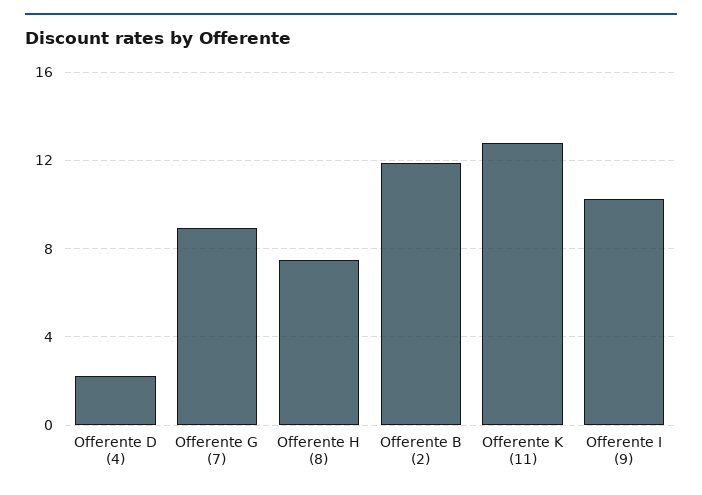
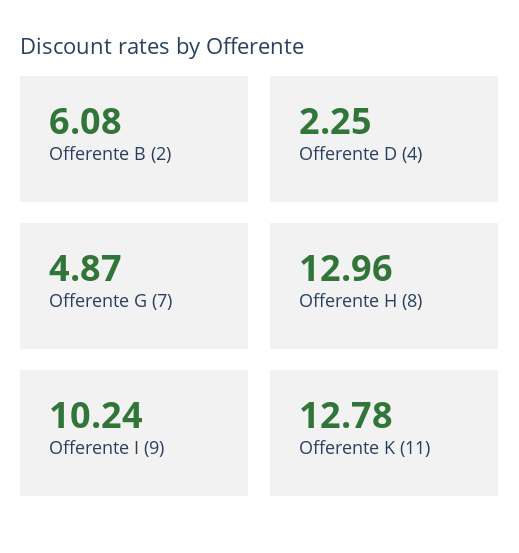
Offerente G (7): 9 -> 4.87
Offerente H (8): 7.5 -> 12.96
Offerente B (2): 12 -> 6.08

